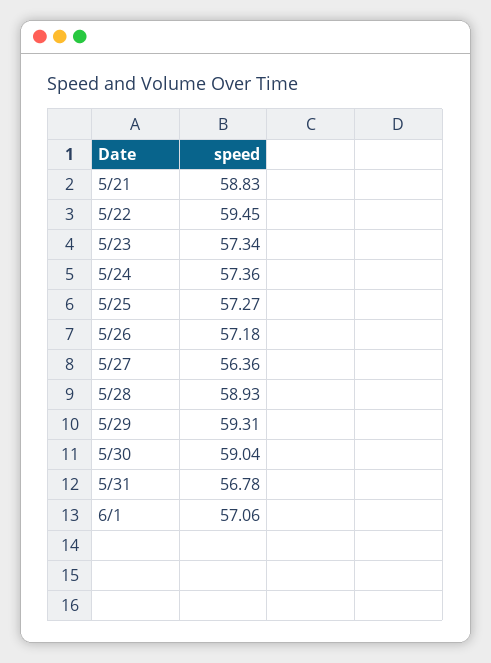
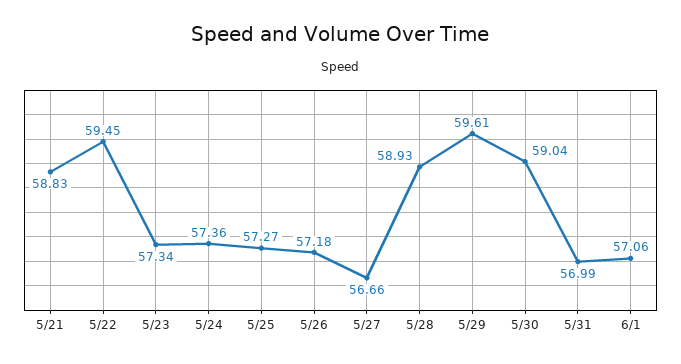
5/27: 56.36 -> 56.66
5/29: 59.31 -> 59.61
5/31: 56.78 -> 56.99

